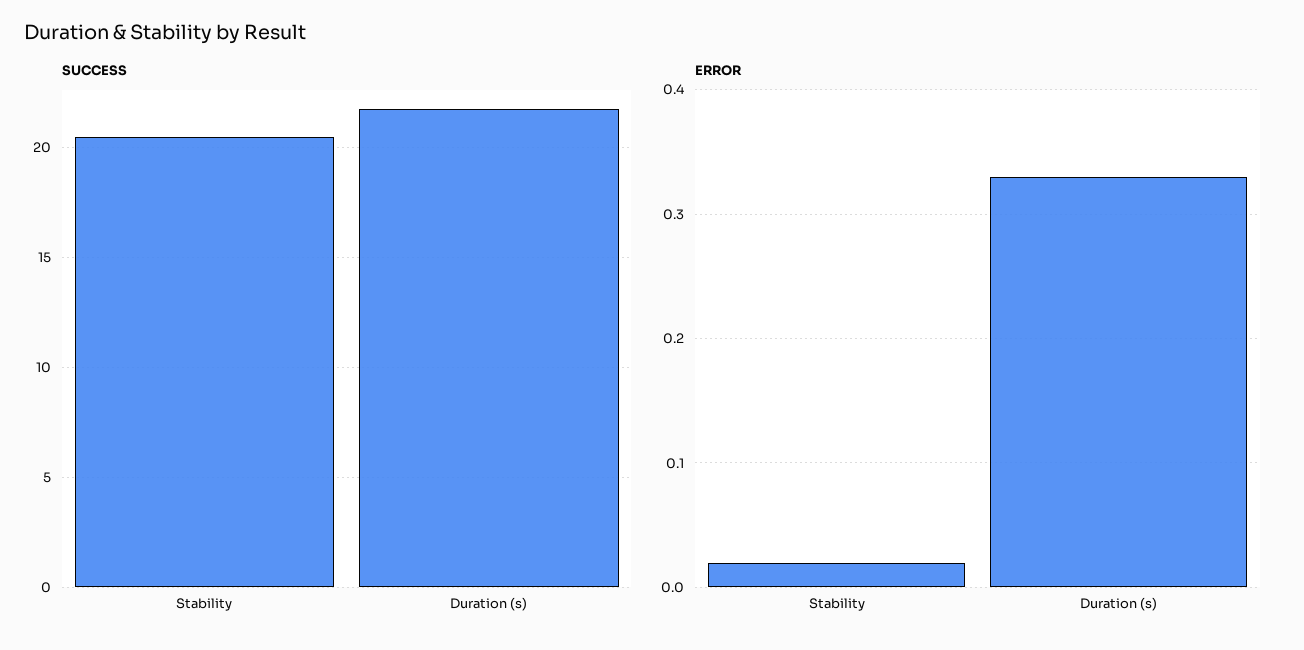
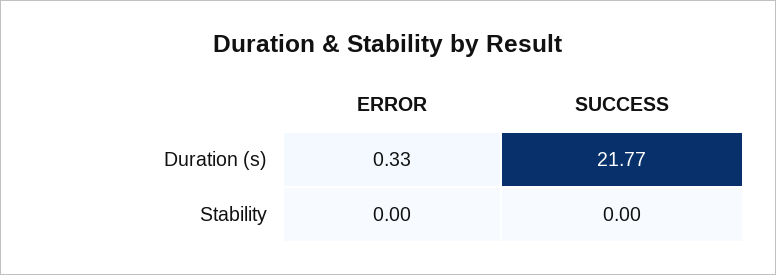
SUCCESS, Stability: 20.5 -> 0
ERROR, Stability: 0.02 -> 0

